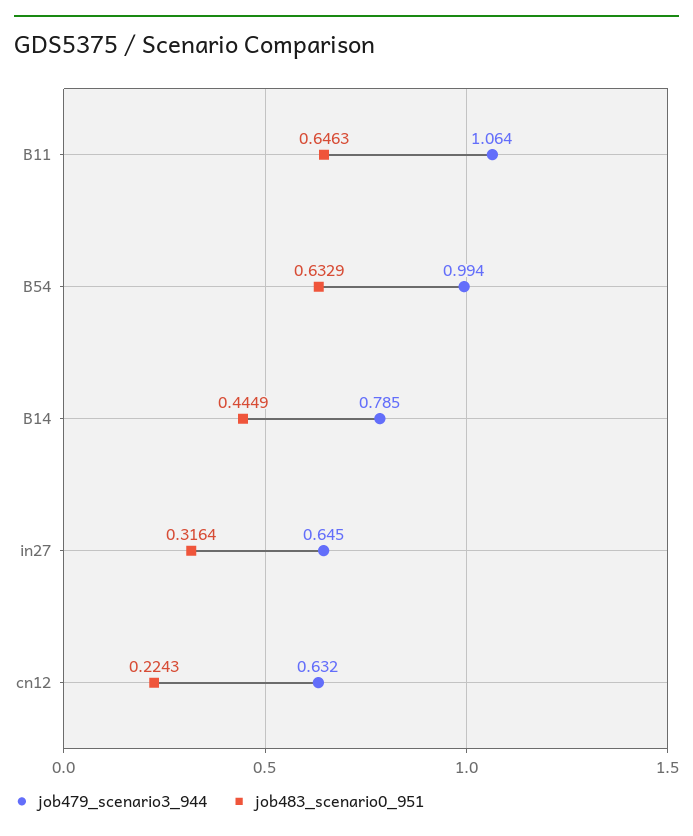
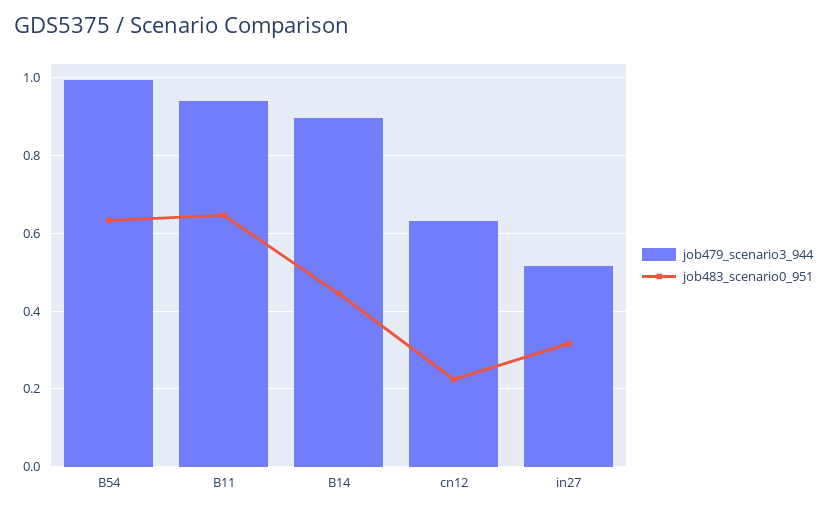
job479_scenario3_944, B11: 1.064 -> 0.94
job479_scenario3_944, B14: 0.785 -> 0.9
job479_scenario3_944, in27: 0.645 -> 0.52

